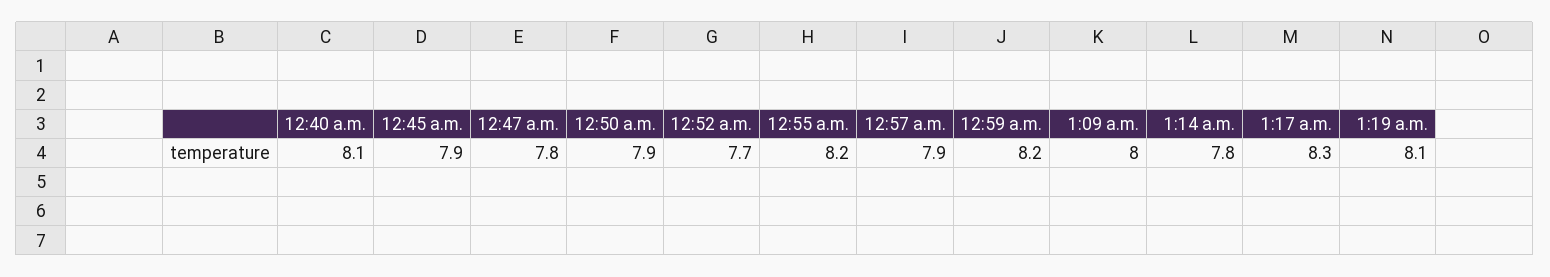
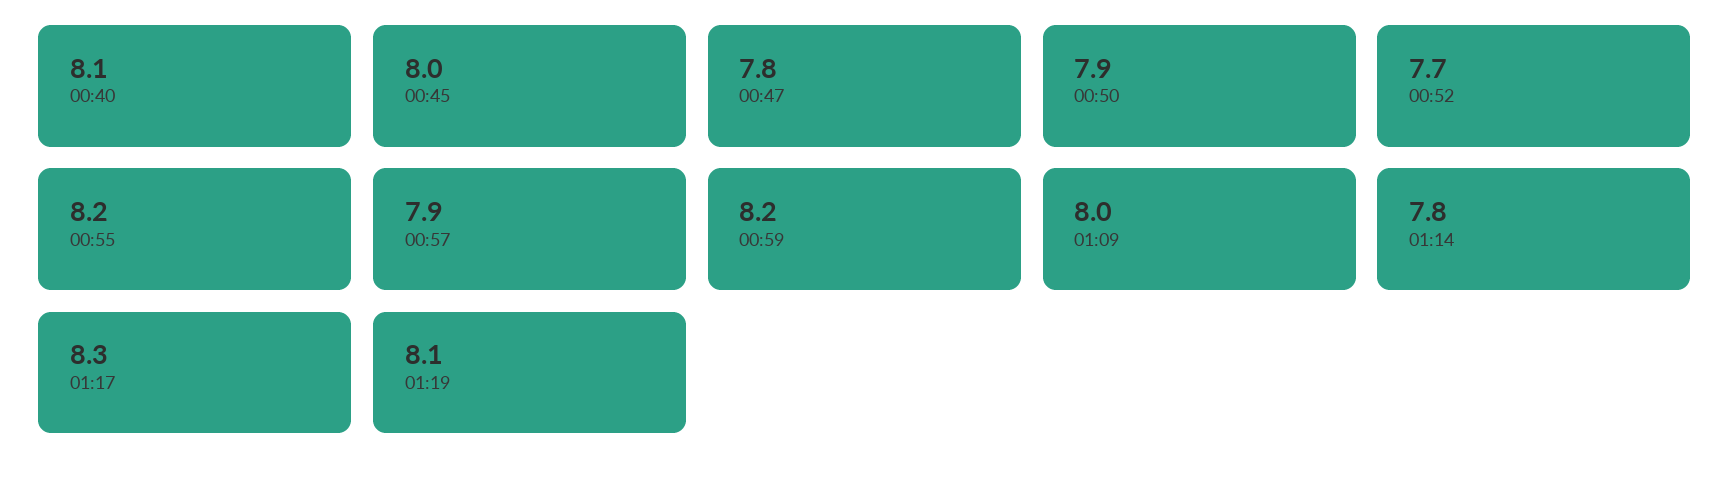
12:45 a.m.: 7.9 -> 8

